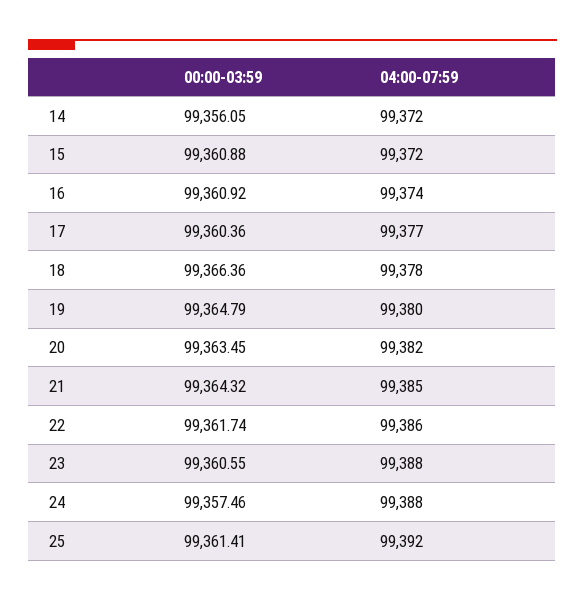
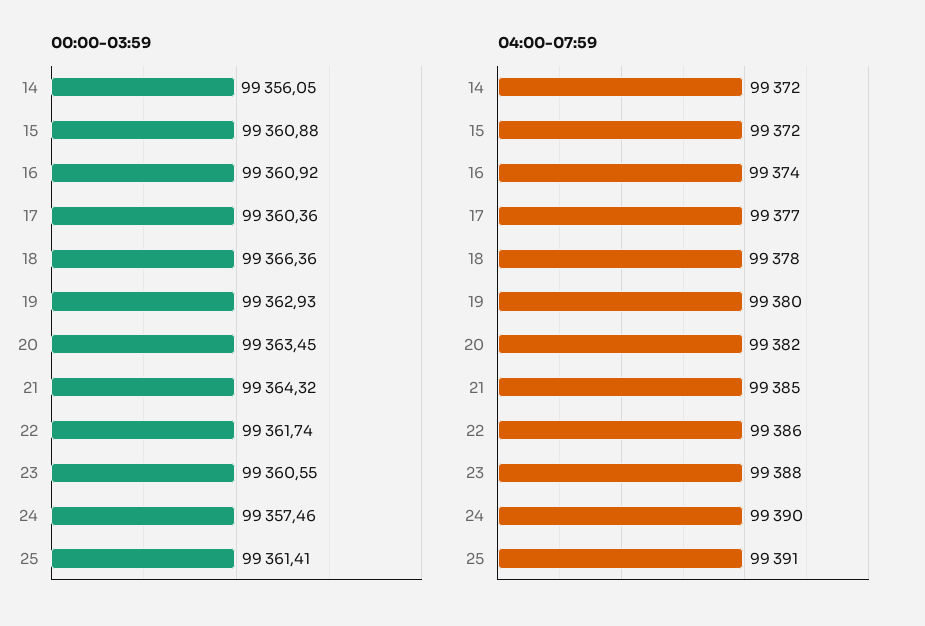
00:00-03:59, 19: 99364.79 -> 99362.93
04:00-07:59, 24: 99388 -> 99390
04:00-07:59, 25: 99392 -> 99391

